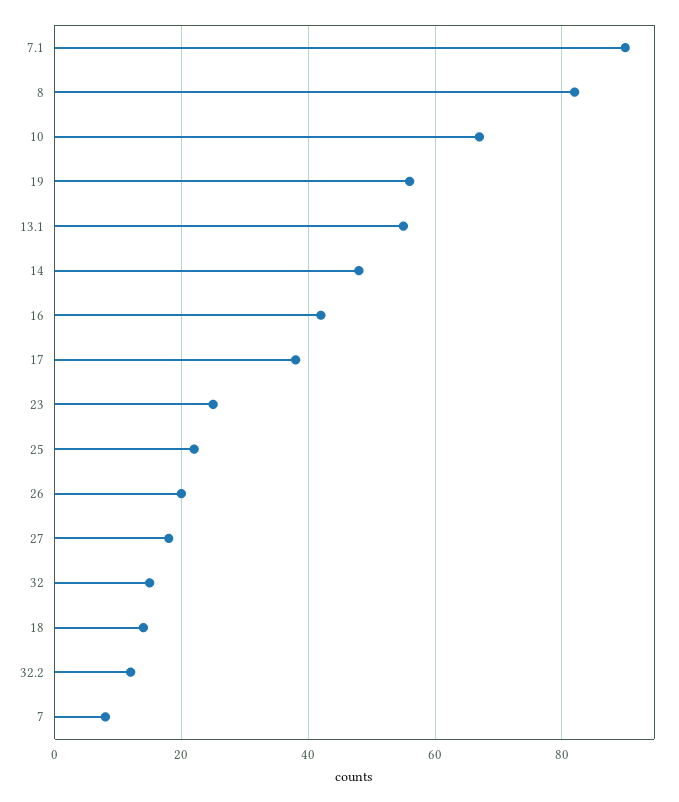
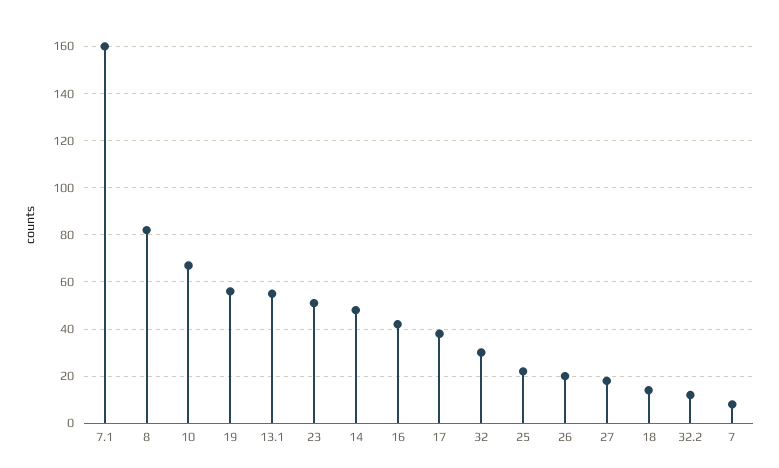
7.1: 90 -> 160
23: 25 -> 50
32: 15 -> 30

